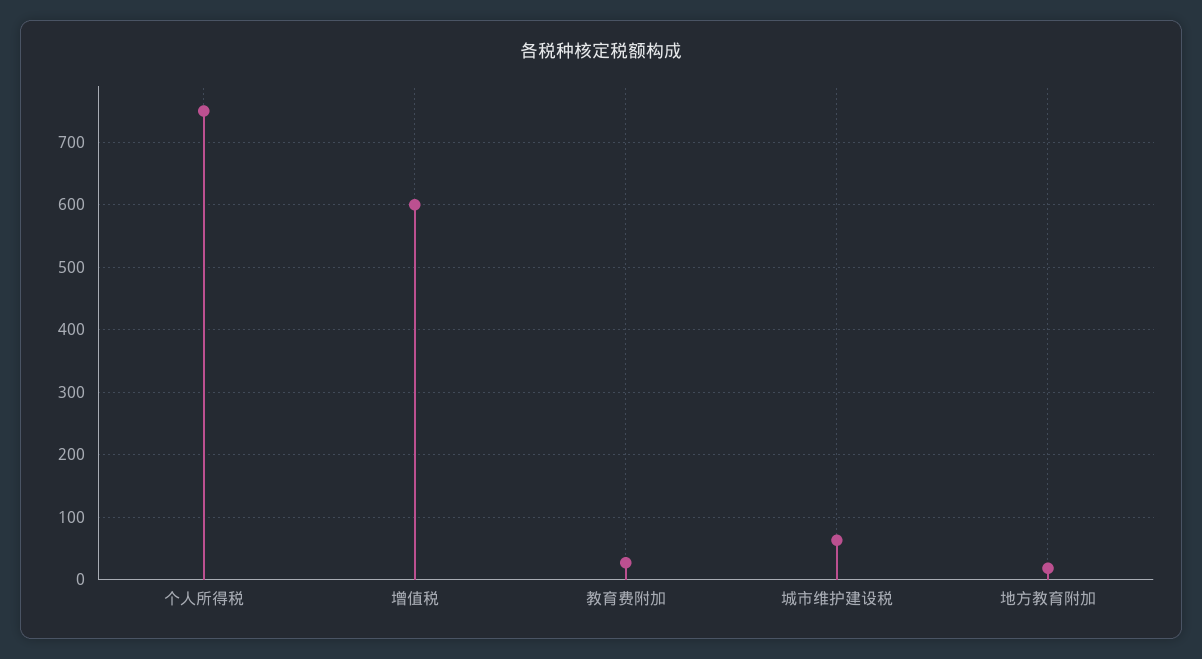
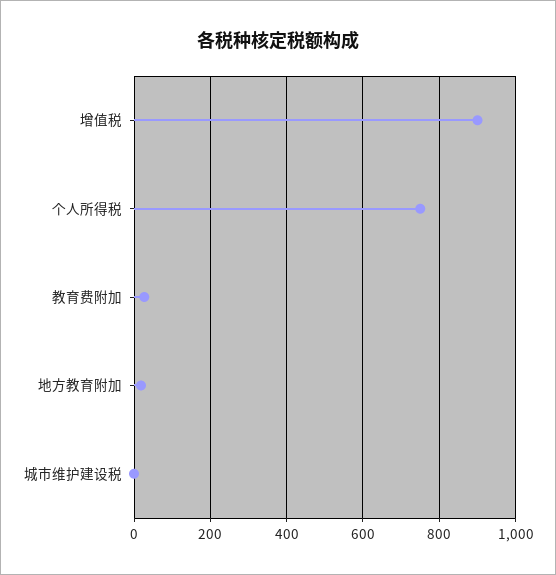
增值税: 600 -> 900
城市维护建设税: 60 -> 0

